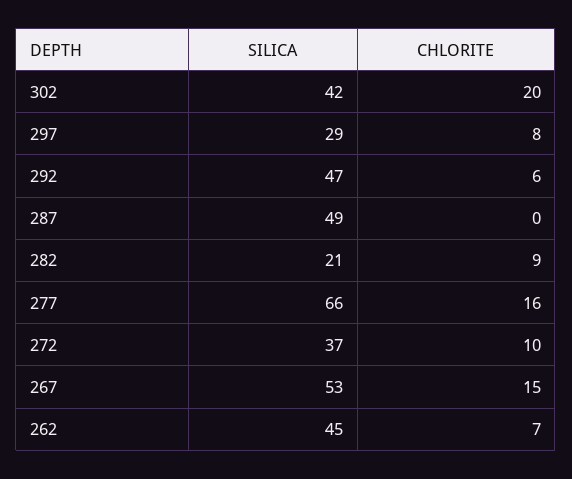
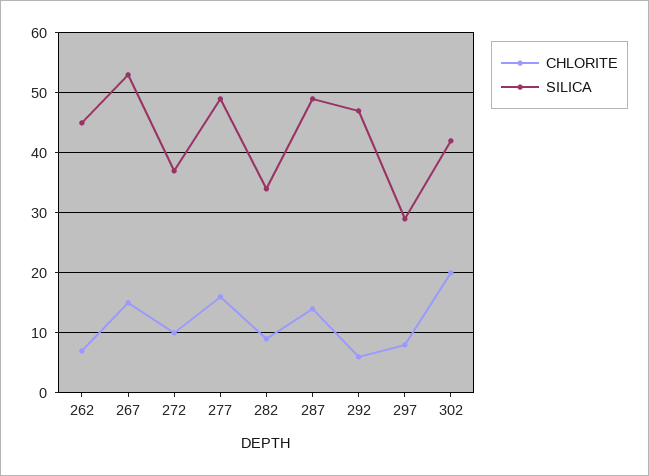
CHLORITE, 287: 0 -> 14
SILICA, 282: 21 -> 34
SILICA, 277: 66 -> 49

